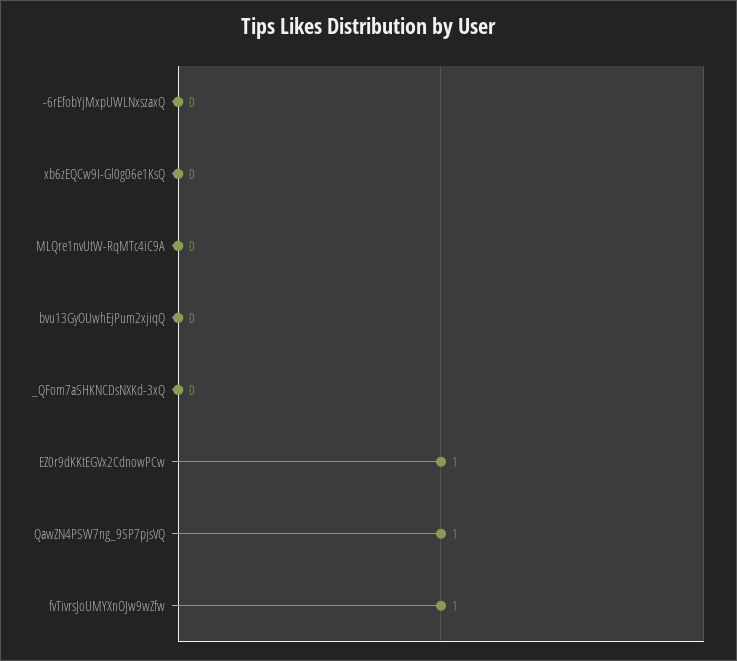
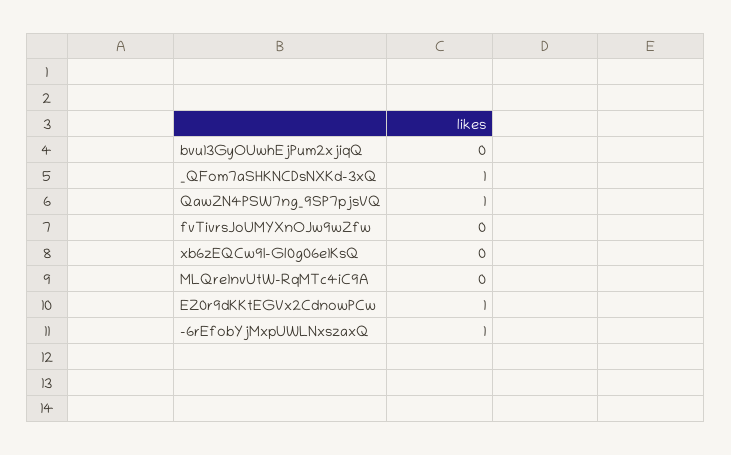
-6rEfobYjMxpUWLNxszaxQ: 0 -> 1
_QFom7aSHKNCDsNXKd-3xQ: 0 -> 1
fvTivrsJoUMYXnOJw9wZfw: 1 -> 0

